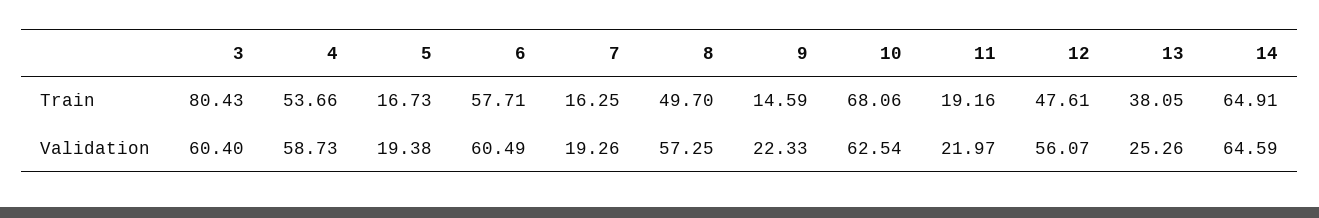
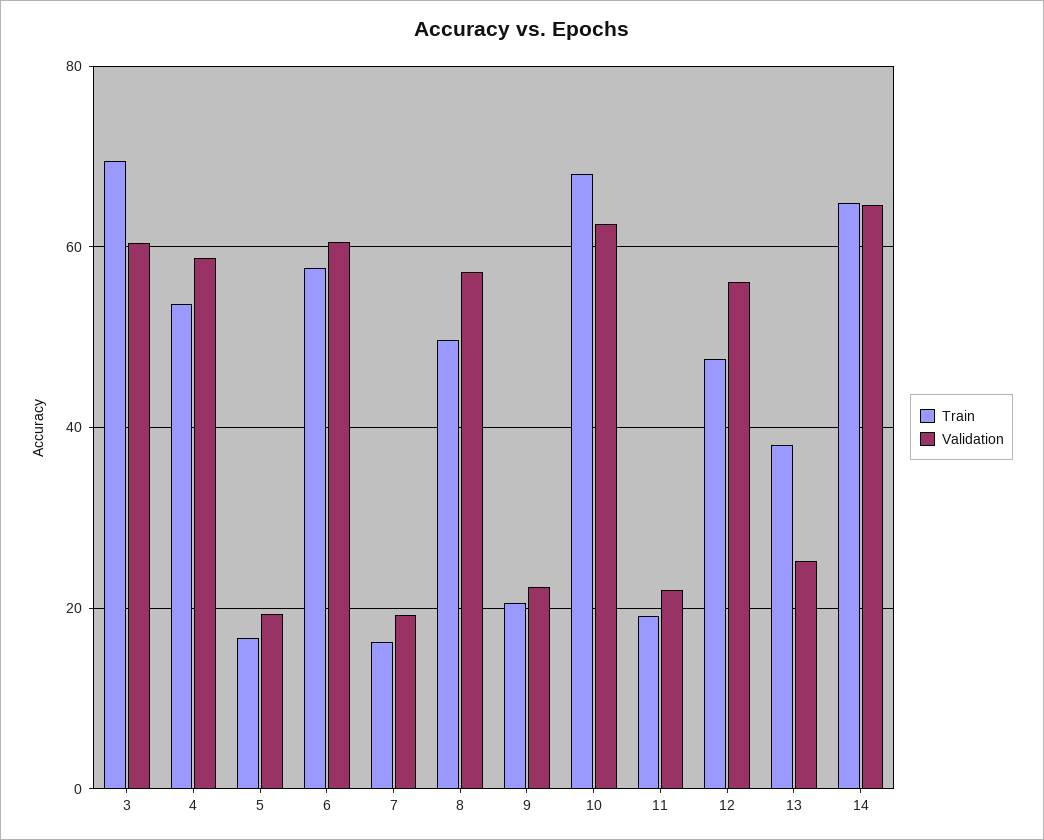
Train, 3: 80.43 -> 70
Train, 9: 14.59 -> 20

